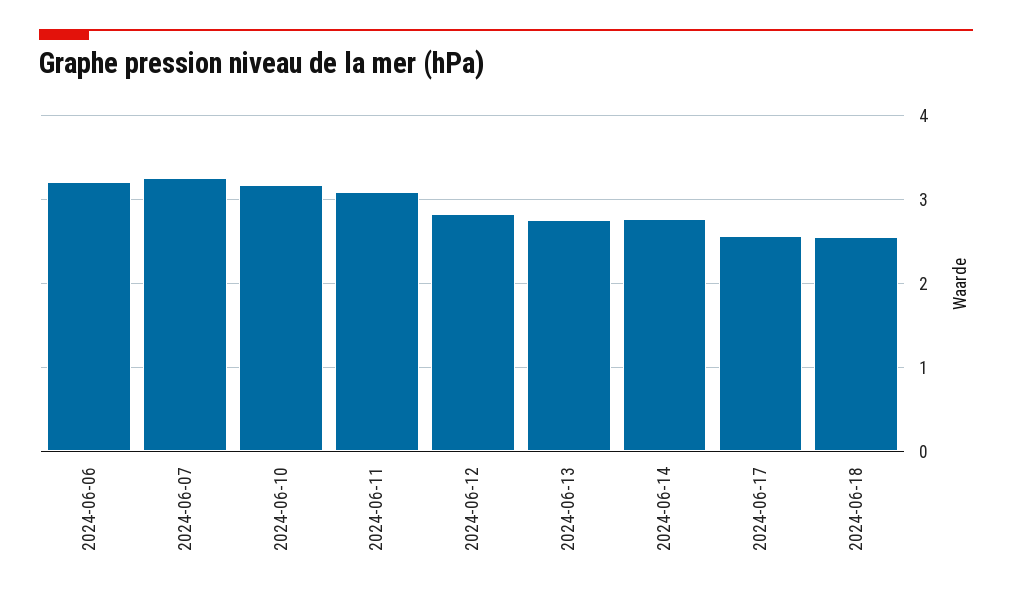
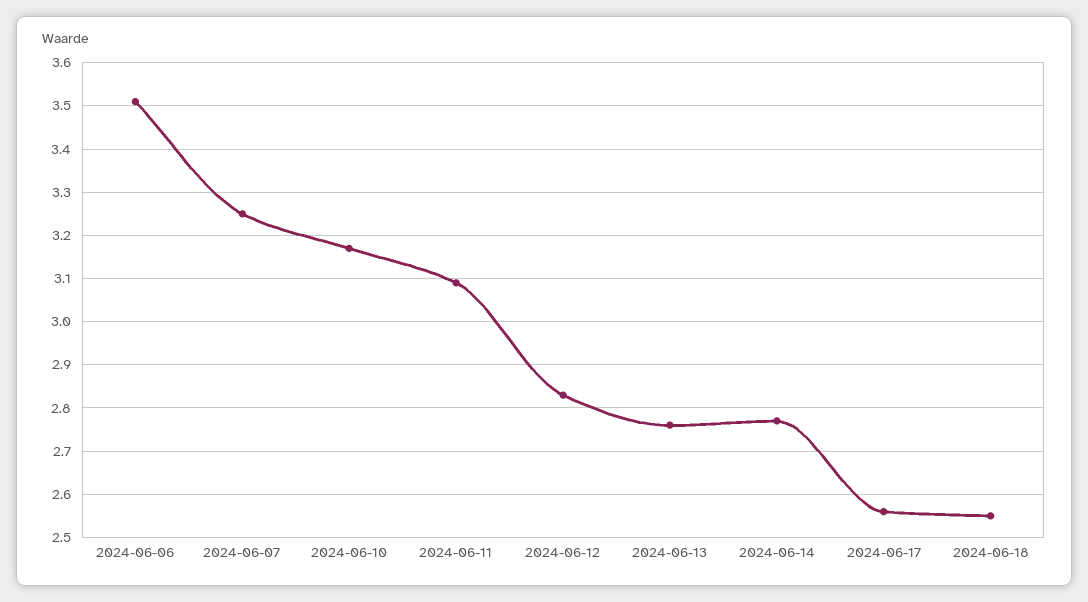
2024-06-06: 3.2 -> 3.5

